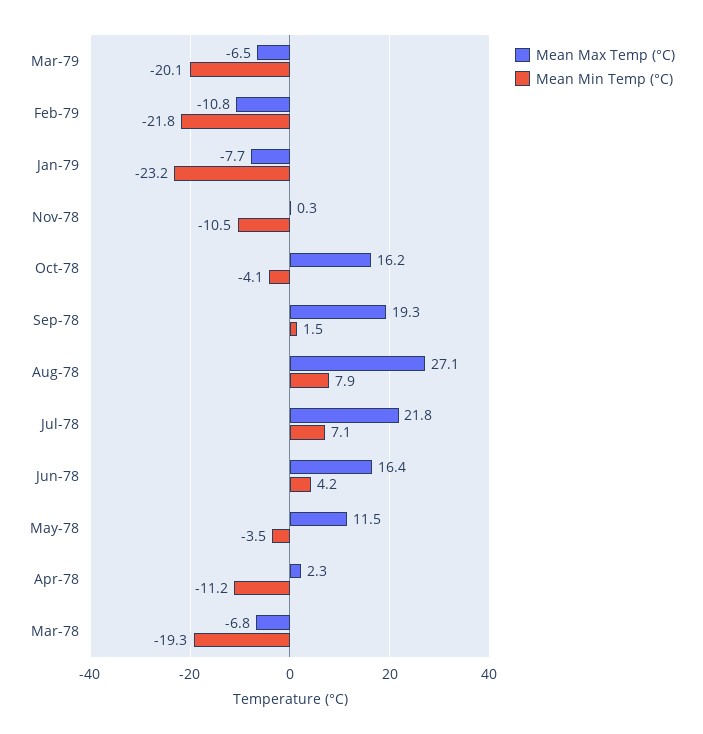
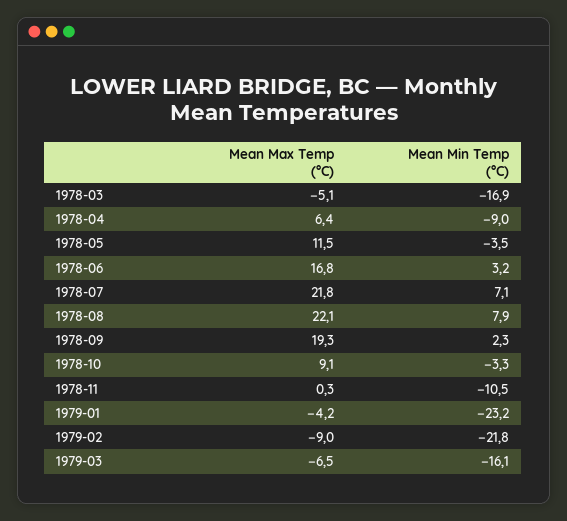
Mean Min Temp (°C), Mar-79: -20.1 -> -16.1
Mean Max Temp (°C), Feb-79: -10.8 -> -9
Mean Max Temp (°C), Jan-79: -7.7 -> -4.2
Mean Max Temp (°C), Oct-78: 16.2 -> 9.1
Mean Min Temp (°C), Oct-78: -4.1 -> -3.3
Mean Min Temp (°C), Sep-78: 1.5 -> 2.3
Mean Max Temp (°C), Aug-78: 27.1 -> 22.1
Mean Max Temp (°C), Jun-78: 16.4 -> 16.8
Mean Min Temp (°C), Jun-78: 4.2 -> 3.2
Mean Max Temp (°C), Apr-78: 2.3 -> 6.4
Mean Min Temp (°C), Apr-78: -11.2 -> -9
Mean Max Temp (°C), Mar-78: -6.8 -> -5.1
Mean Min Temp (°C), Mar-78: -19.3 -> -16.9

